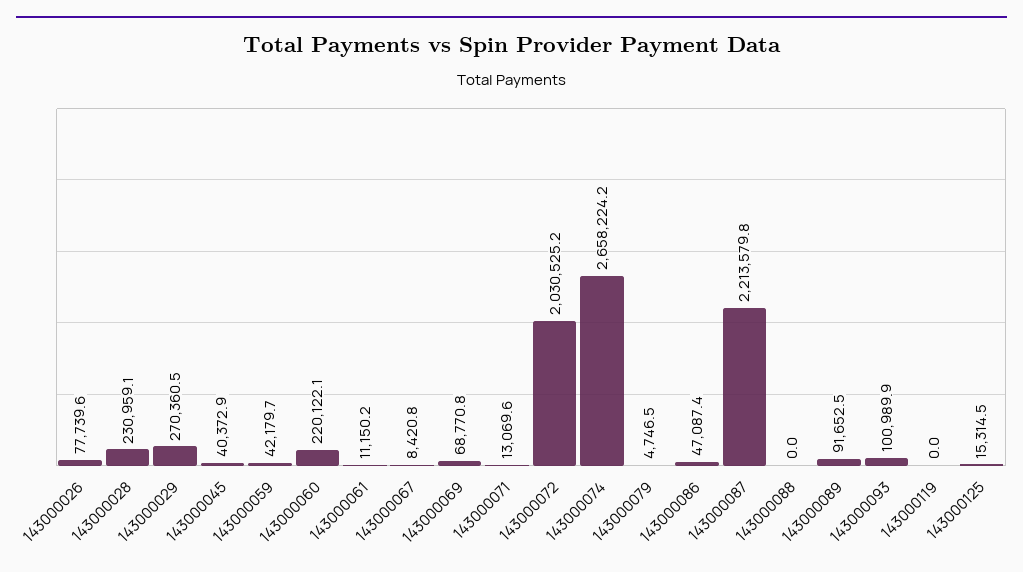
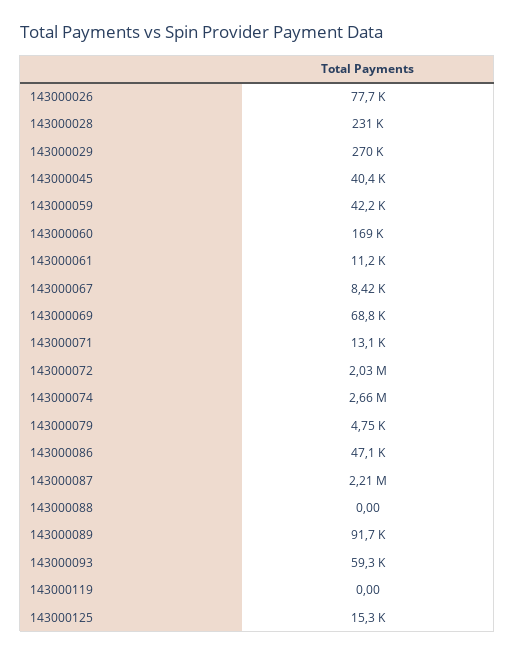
143000060: 220122.1 -> 169000
143000093: 100989.9 -> 59300

